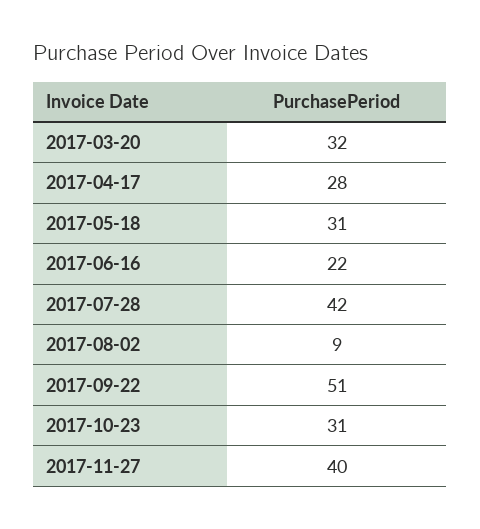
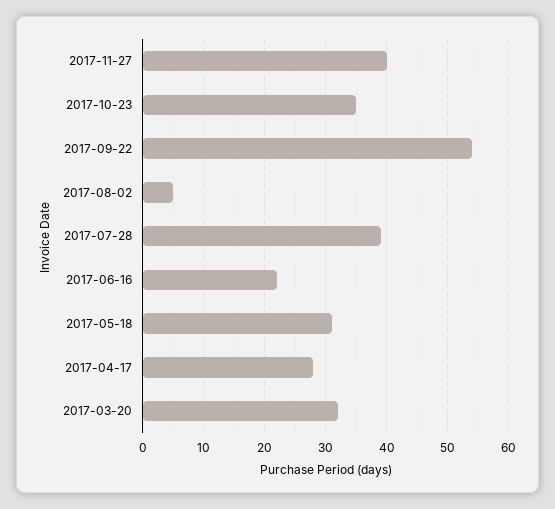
2017-07-28: 42 -> 39
2017-08-02: 9 -> 5
2017-09-22: 51 -> 54
2017-10-23: 31 -> 35

